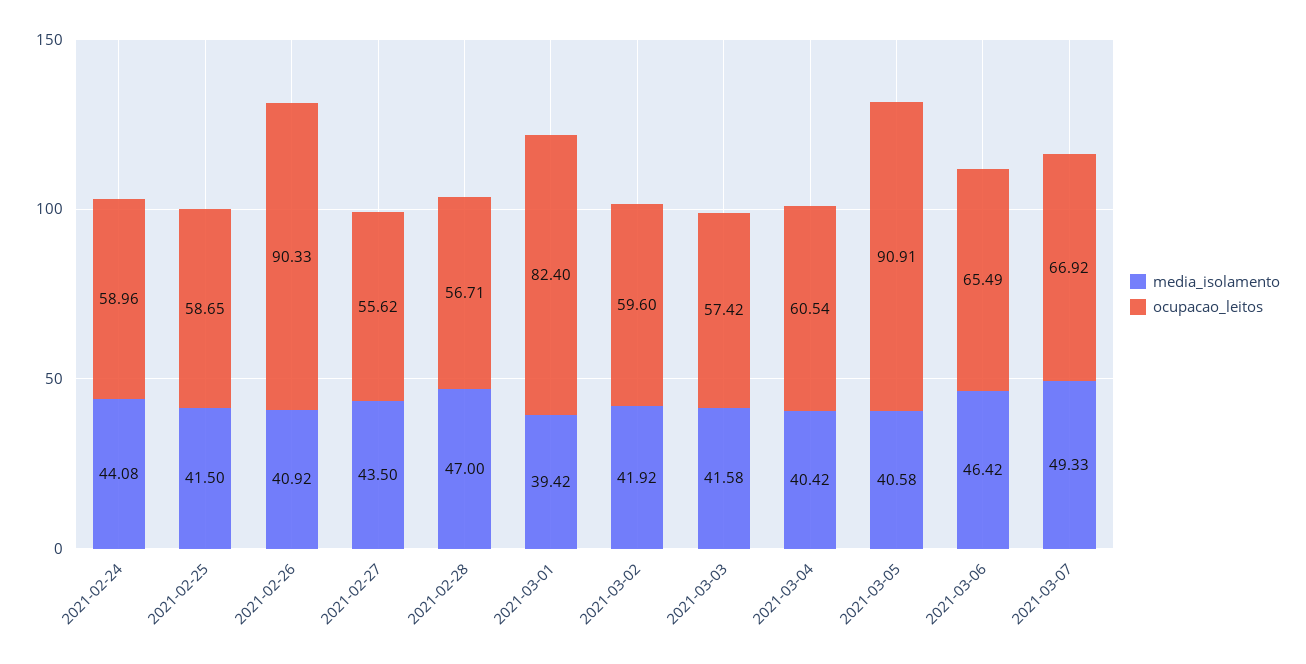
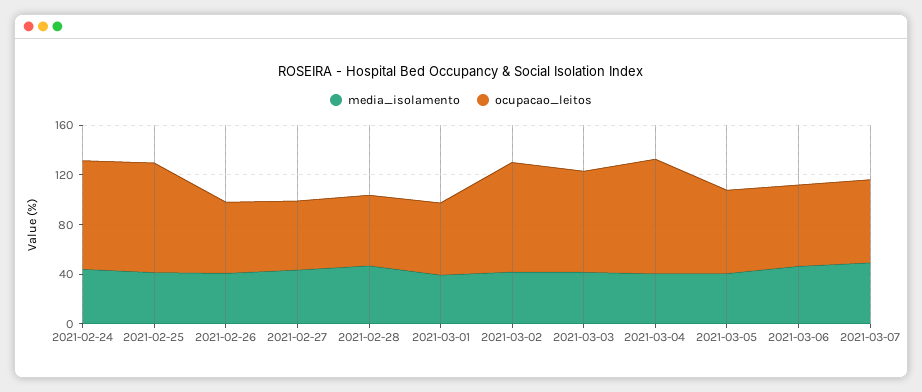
ocupacao_leitos, 2021-02-24: 58.96 -> 90
ocupacao_leitos, 2021-02-25: 58.65 -> 90
ocupacao_leitos, 2021-02-26: 90.33 -> 60
ocupacao_leitos, 2021-03-01: 82.4 -> 60
ocupacao_leitos, 2021-03-02: 59.6 -> 90
ocupacao_leitos, 2021-03-03: 57.42 -> 80
ocupacao_leitos, 2021-03-04: 60.54 -> 90
ocupacao_leitos, 2021-03-05: 90.91 -> 70

